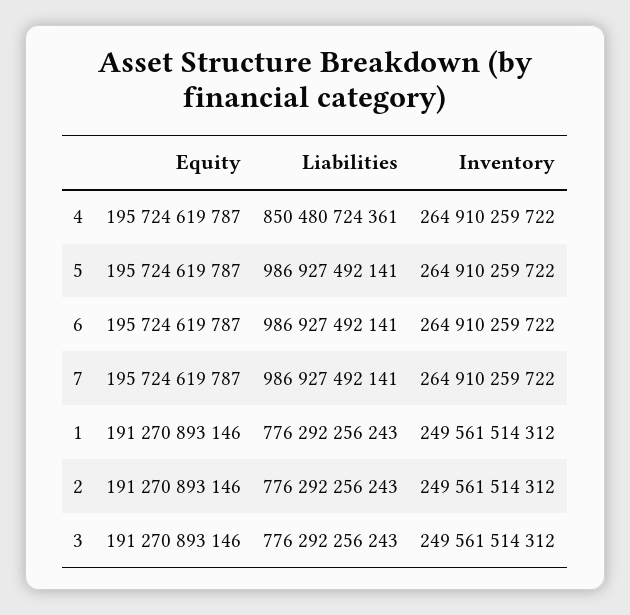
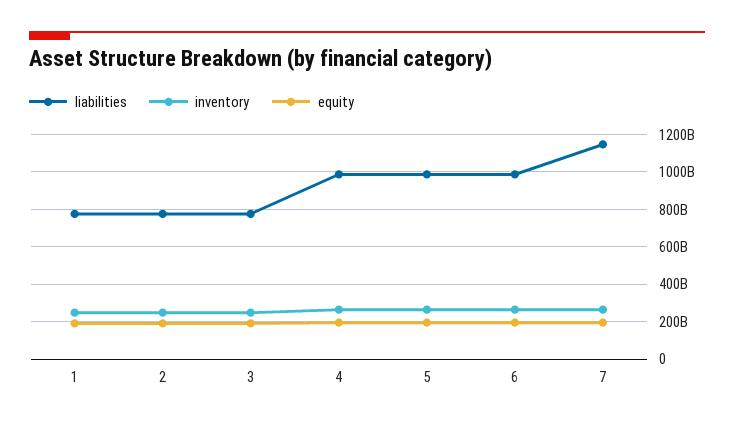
Liabilities, 4: 850480724361 -> 1000000000000
Liabilities, 7: 986927492141 -> 1150000000000

